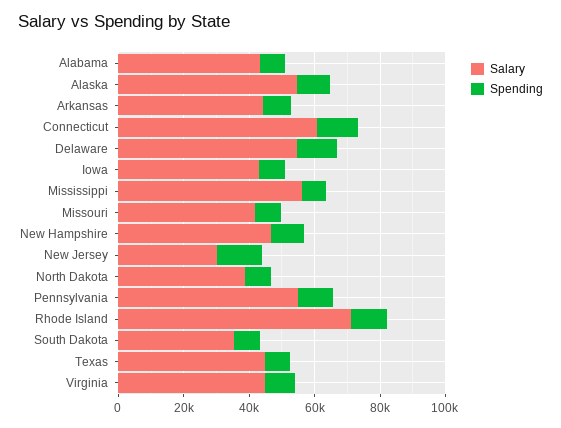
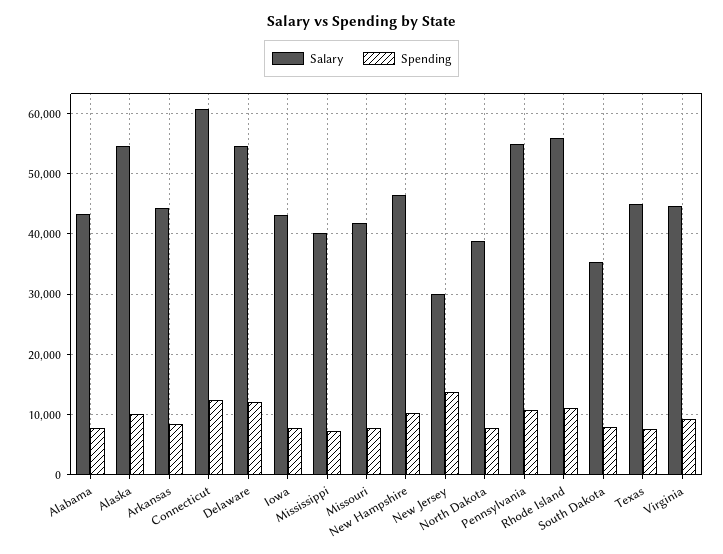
Salary, Mississippi: 55000 -> 40000
Salary, Rhode Island: 70000 -> 56000

